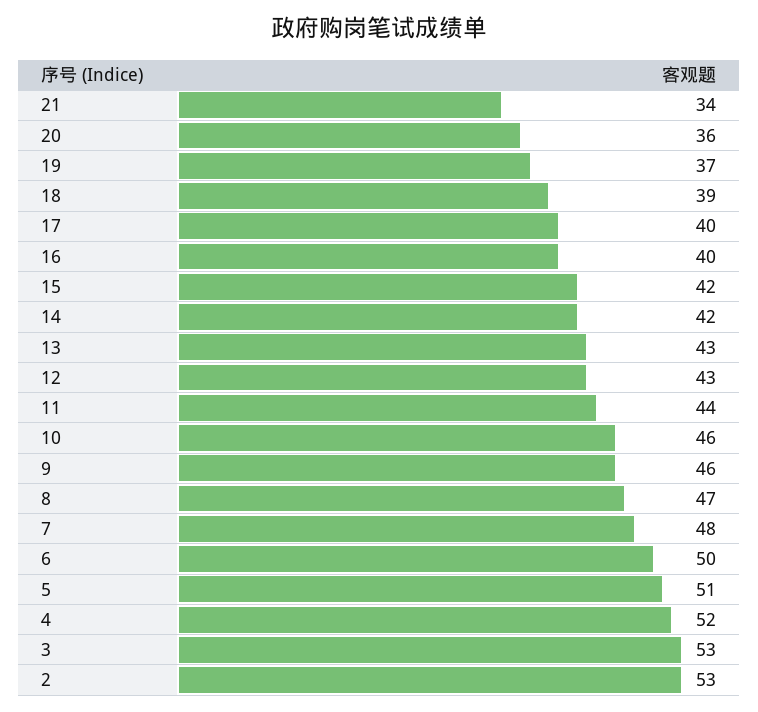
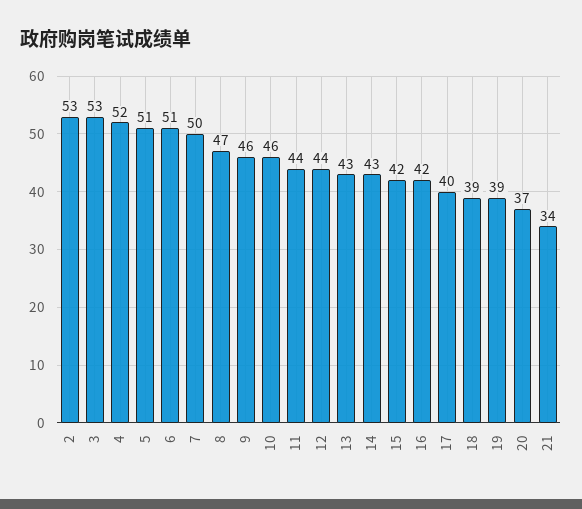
20: 36 -> 37
19: 37 -> 39
16: 40 -> 42
14: 42 -> 43
12: 43 -> 44
7: 48 -> 50
6: 50 -> 51

